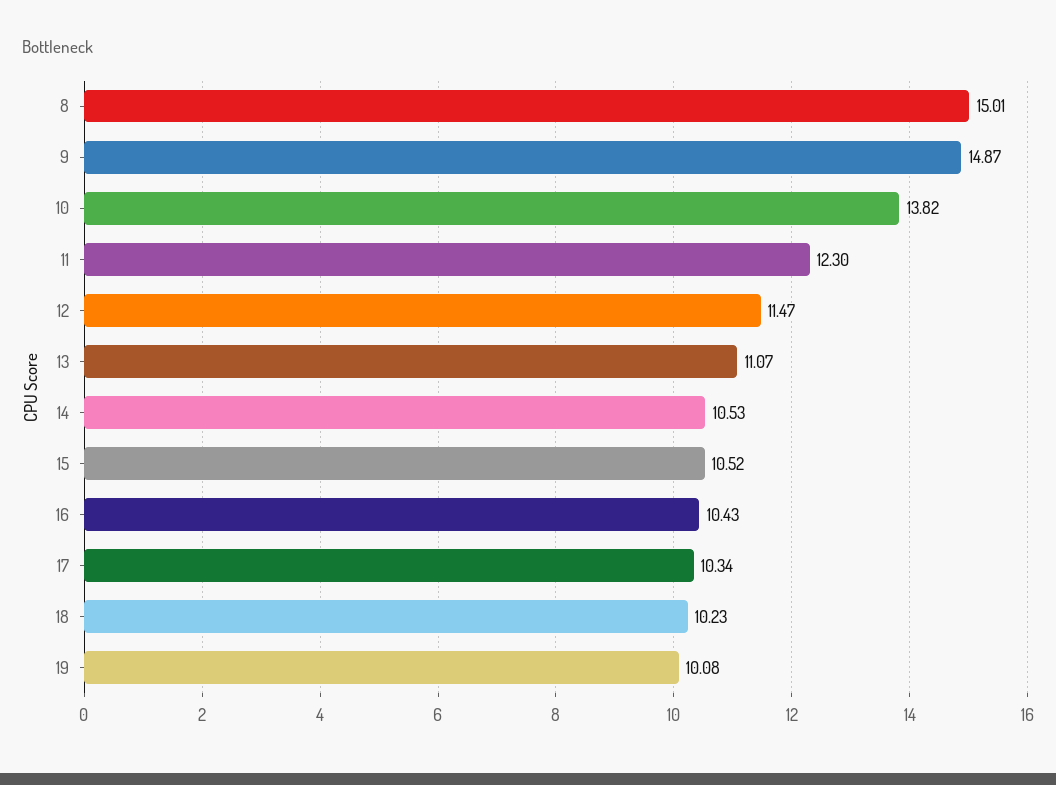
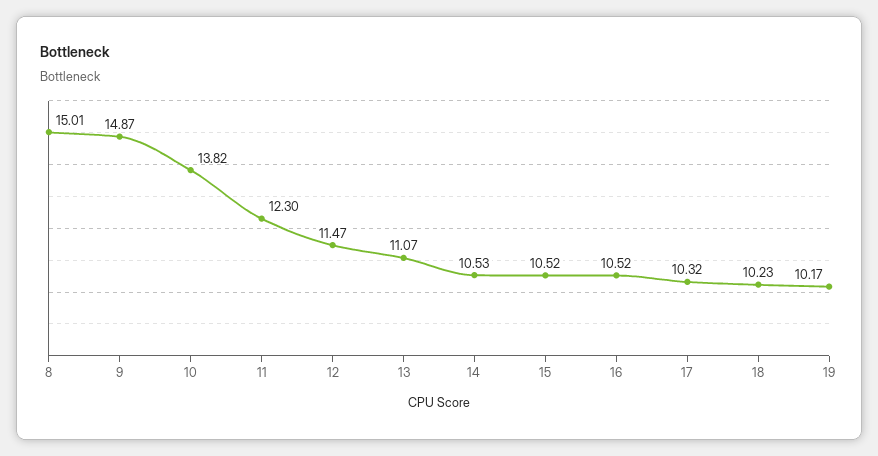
16: 10.43 -> 10.52
17: 10.34 -> 10.32
19: 10.08 -> 10.17

